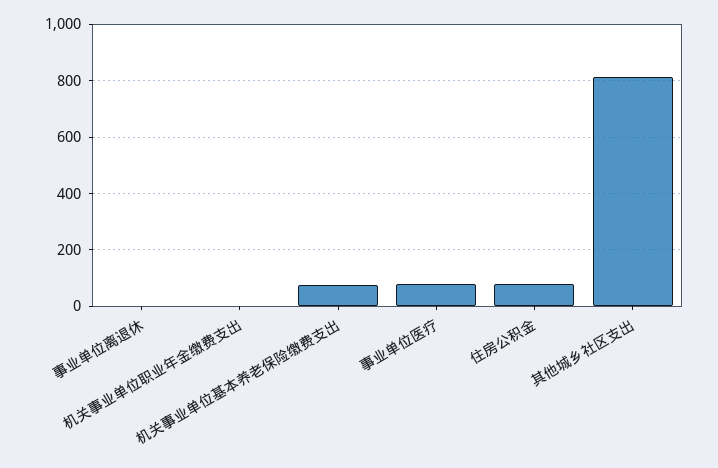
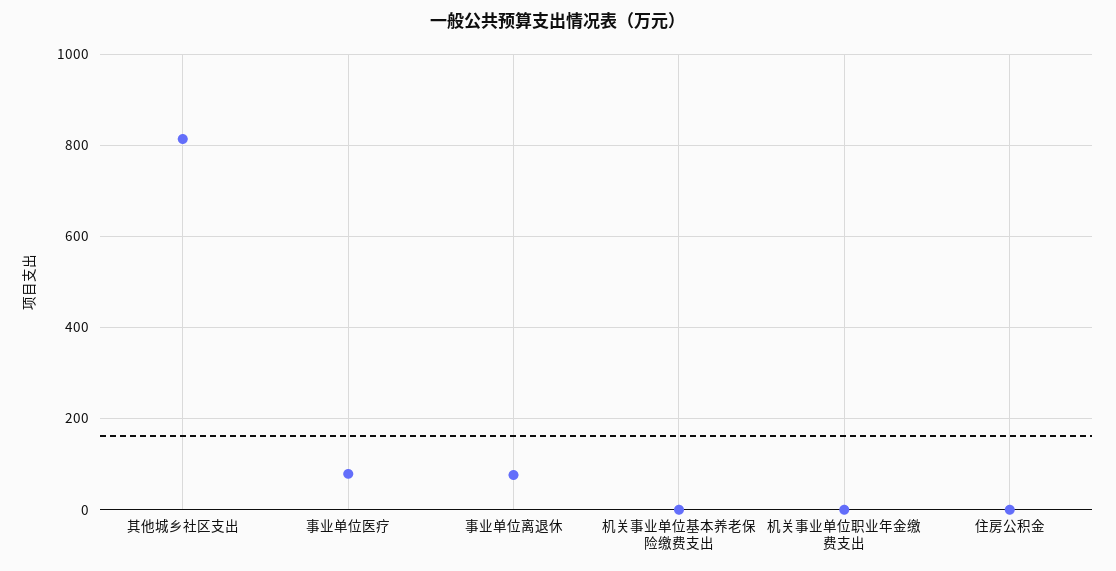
事业单位离退休: 0 -> 80
机关事业单位基本养老保险缴费支出: 75 -> 0
住房公积金: 75 -> 0

